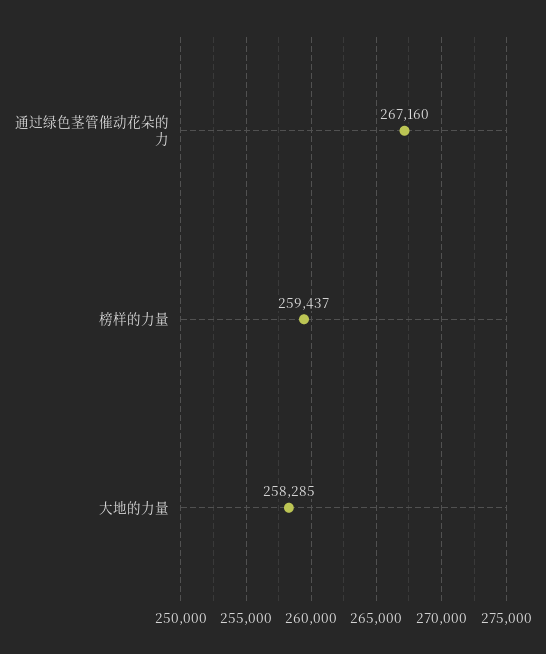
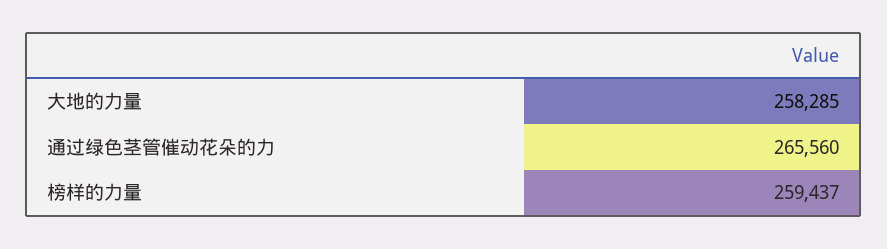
通过绿色茎管催动花朵的力: 267160 -> 265560

